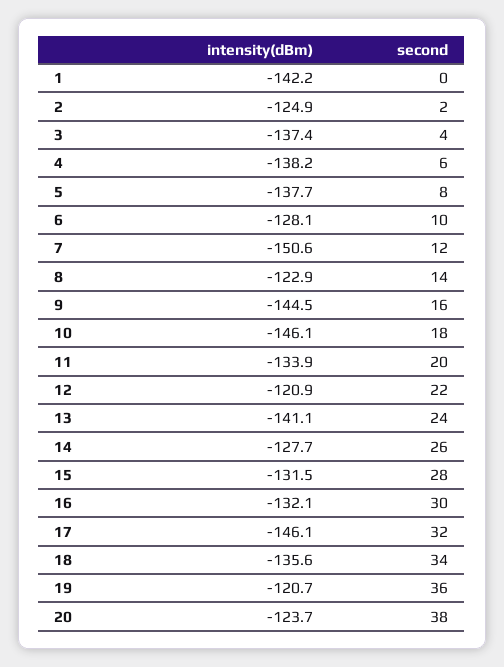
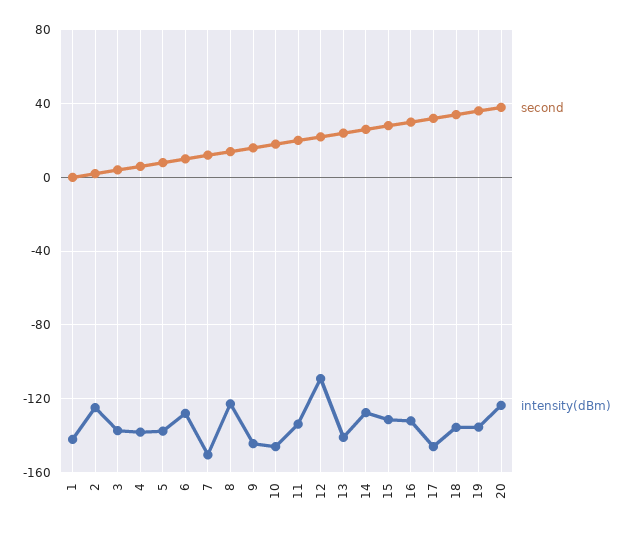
intensity(dBm), 12: -120.9 -> -110
intensity(dBm), 19: -120.7 -> -135

